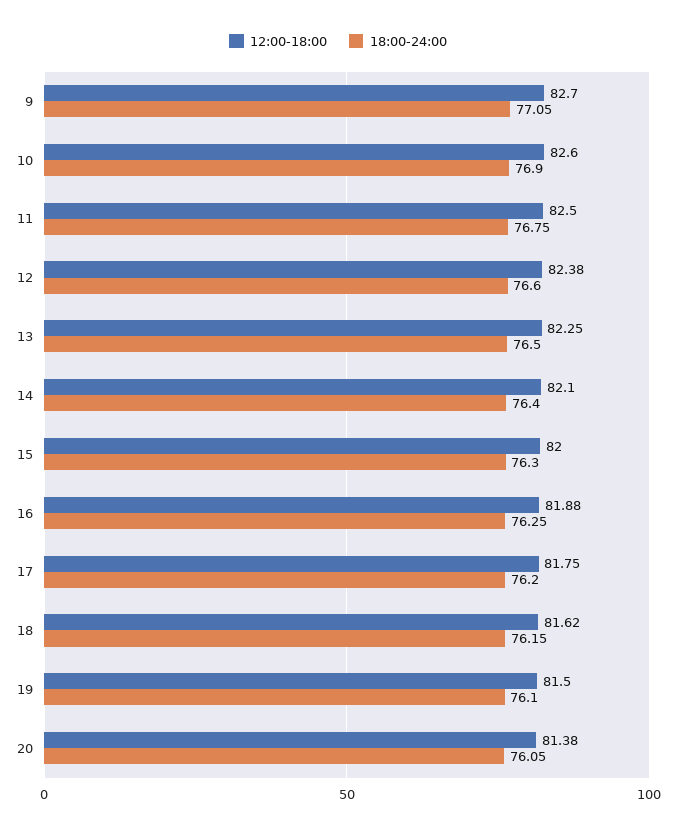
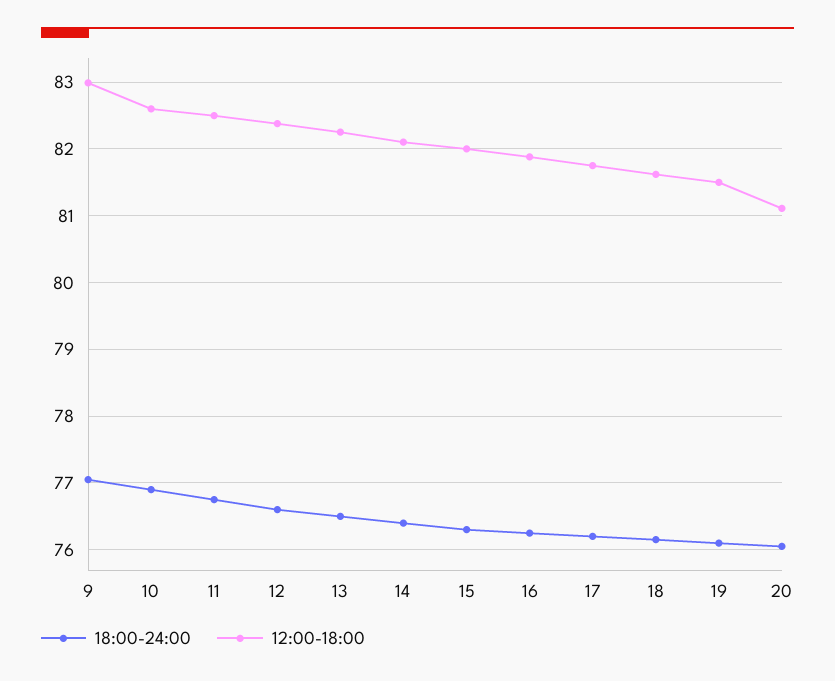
12:00-18:00, 9: 82.7 -> 83
12:00-18:00, 20: 81.38 -> 81.1

